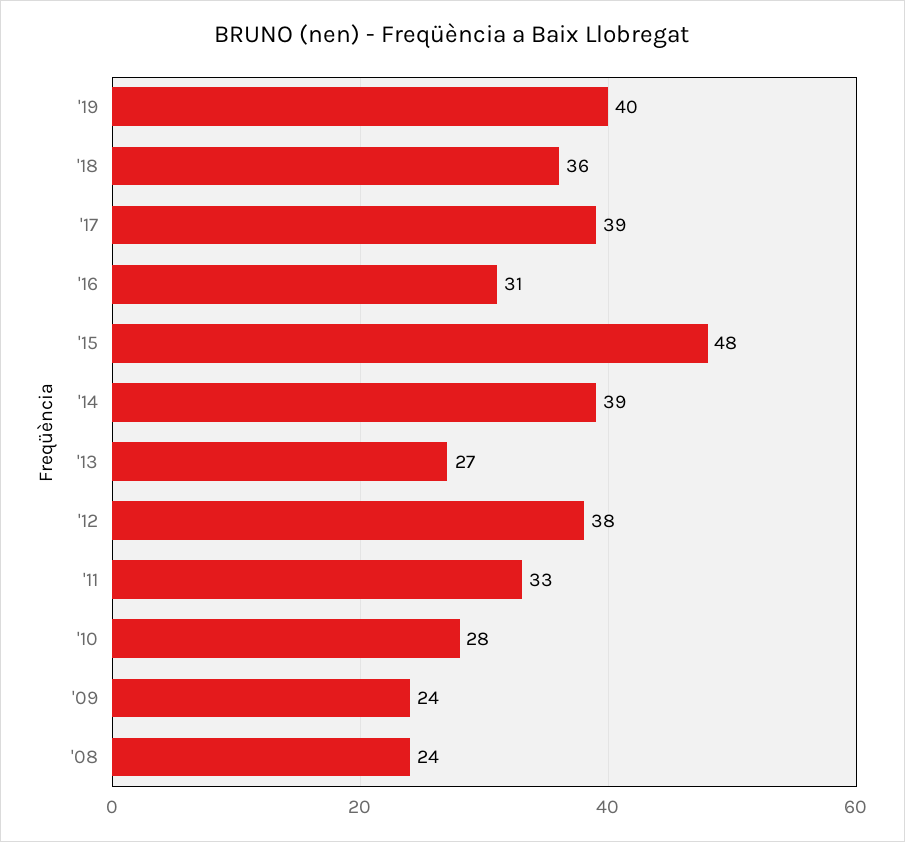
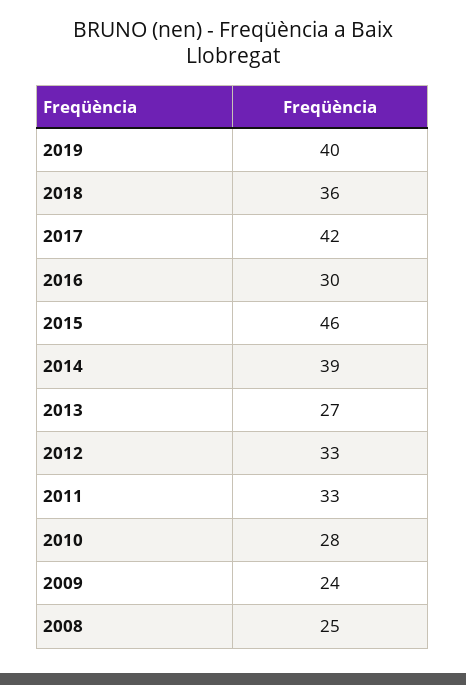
'17: 39 -> 42
'16: 31 -> 30
'15: 48 -> 46
'12: 38 -> 33
'08: 24 -> 25

